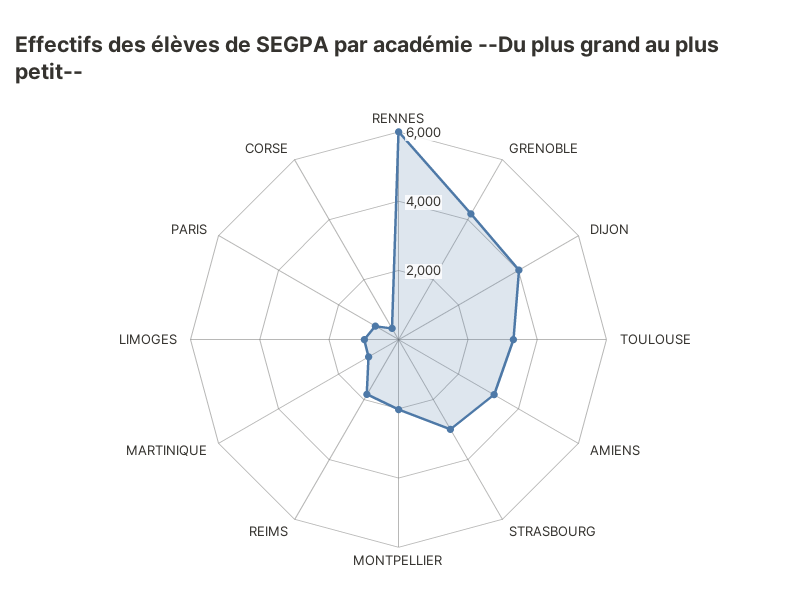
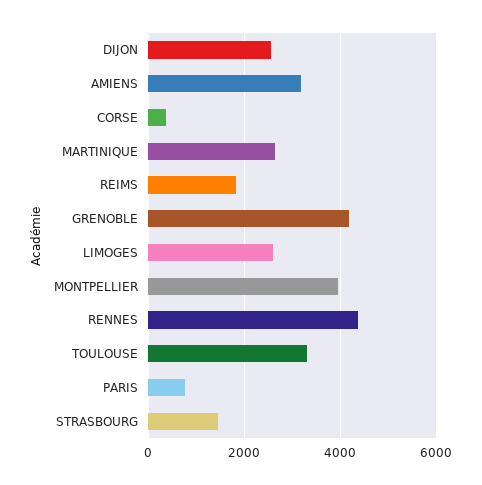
RENNES: 6000 -> 4400
DIJON: 4000 -> 2600
STRASBOURG: 3000 -> 1400
MONTPELLIER: 2000 -> 4000
MARTINIQUE: 1000 -> 2600
LIMOGES: 1000 -> 2600

